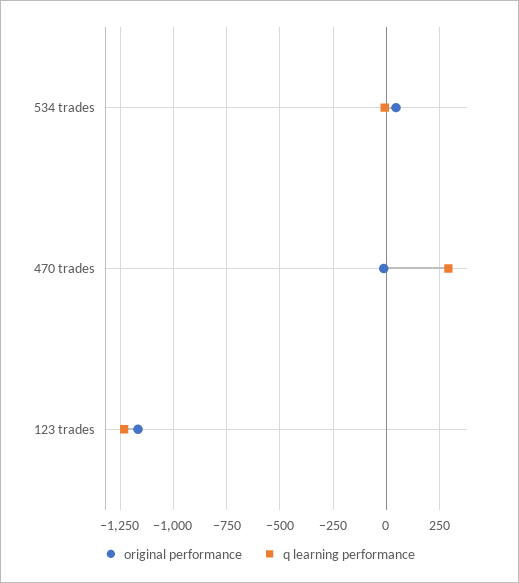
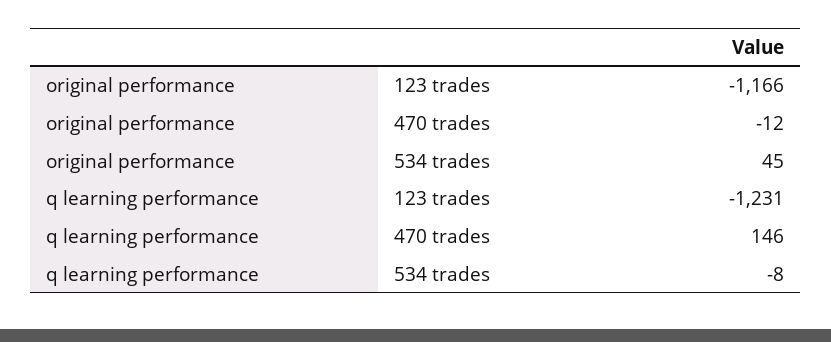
q learning performance, 470 trades: 300 -> 146

